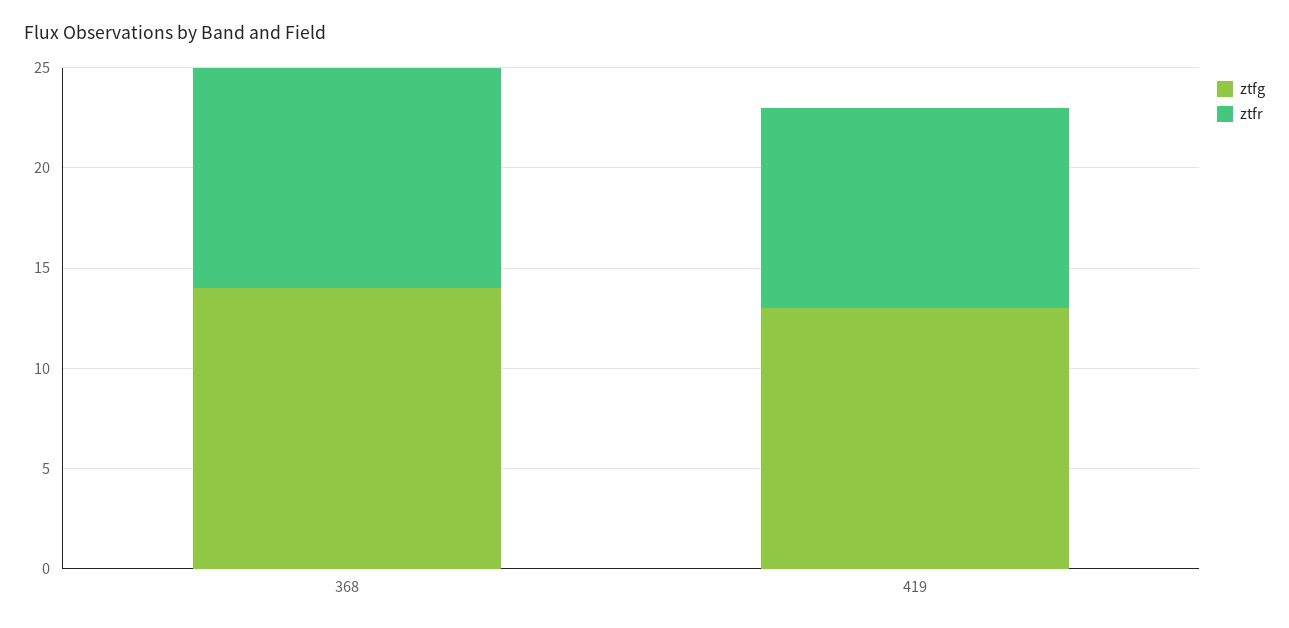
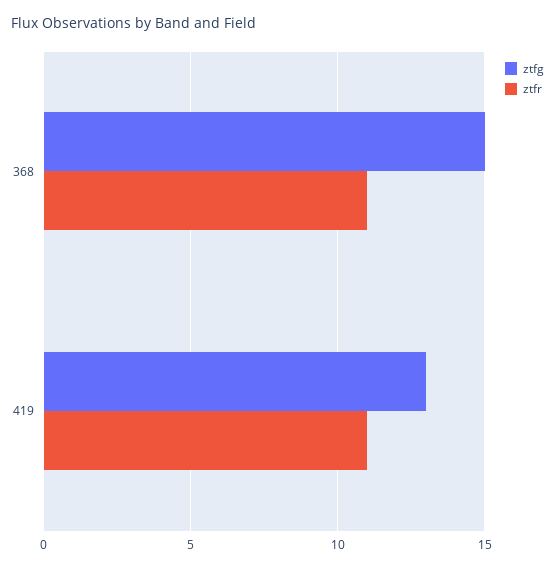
ztfg, 368: 14 -> 15
ztfr, 419: 10 -> 11

